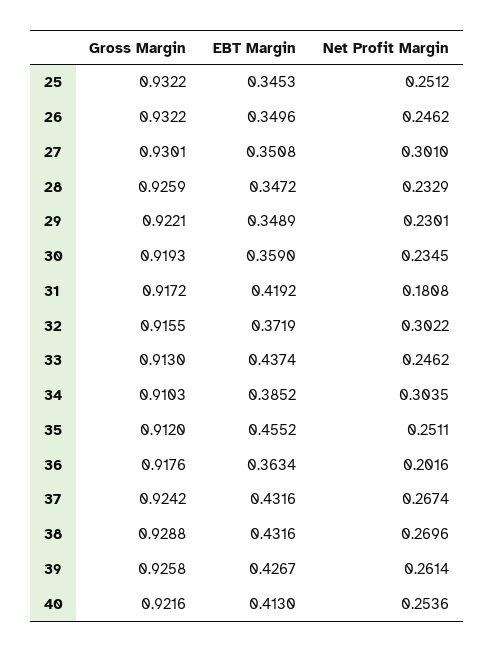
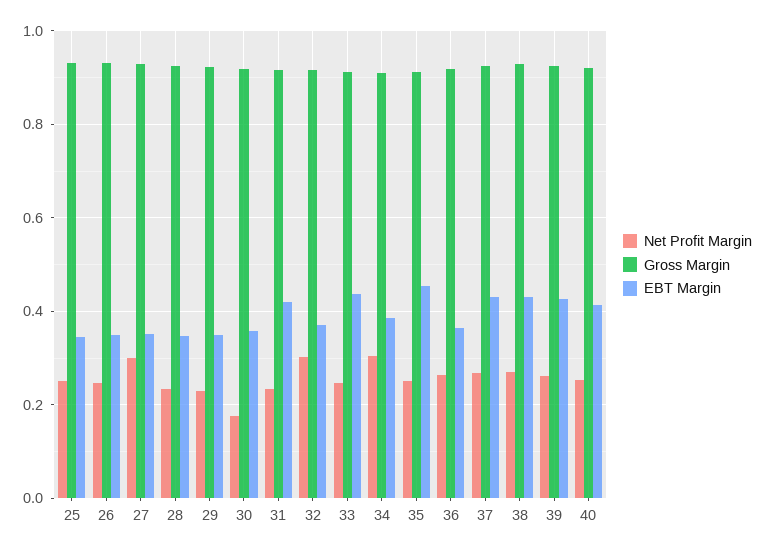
Net Profit Margin, 30: 0.2345 -> 0.18
Net Profit Margin, 31: 0.1808 -> 0.24
Net Profit Margin, 36: 0.2016 -> 0.26

